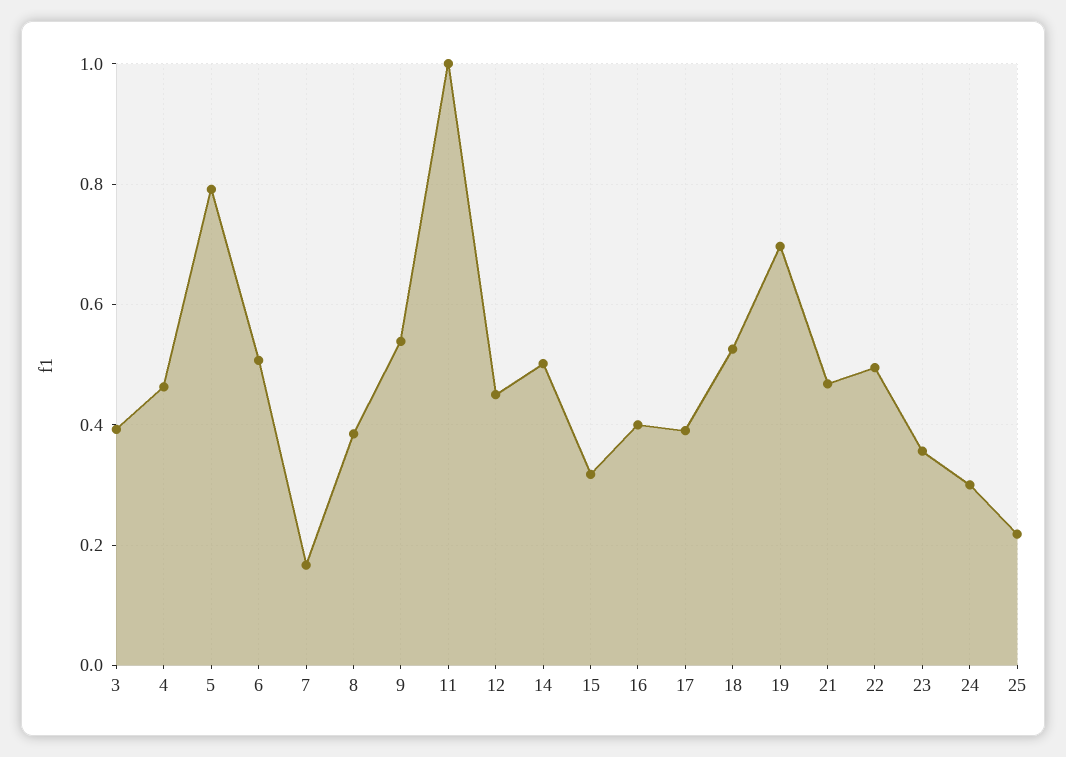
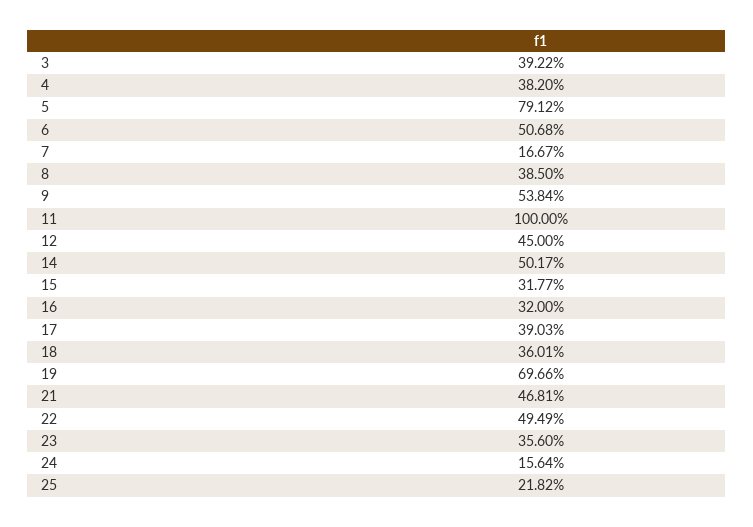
4: 0.46 -> 0.382
16: 0.4 -> 0.32
18: 0.52 -> 0.3601
24: 0.3 -> 0.1564

